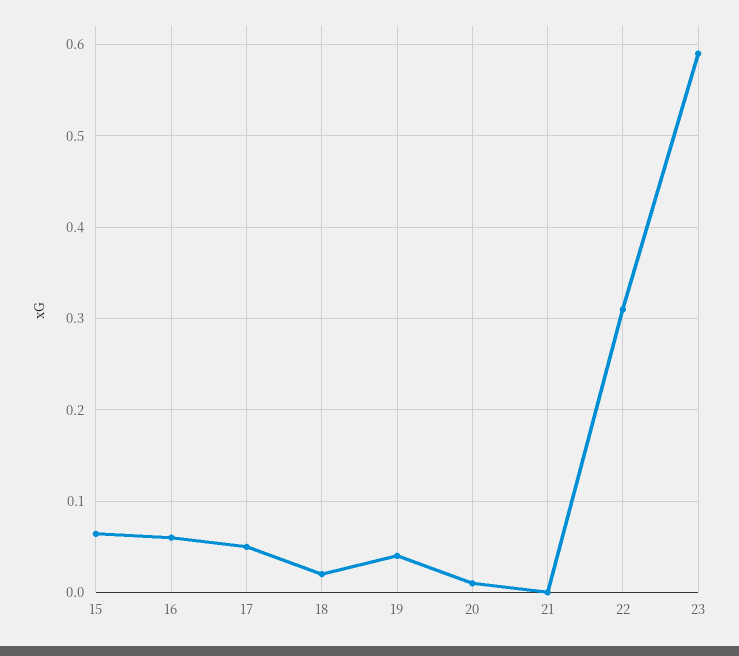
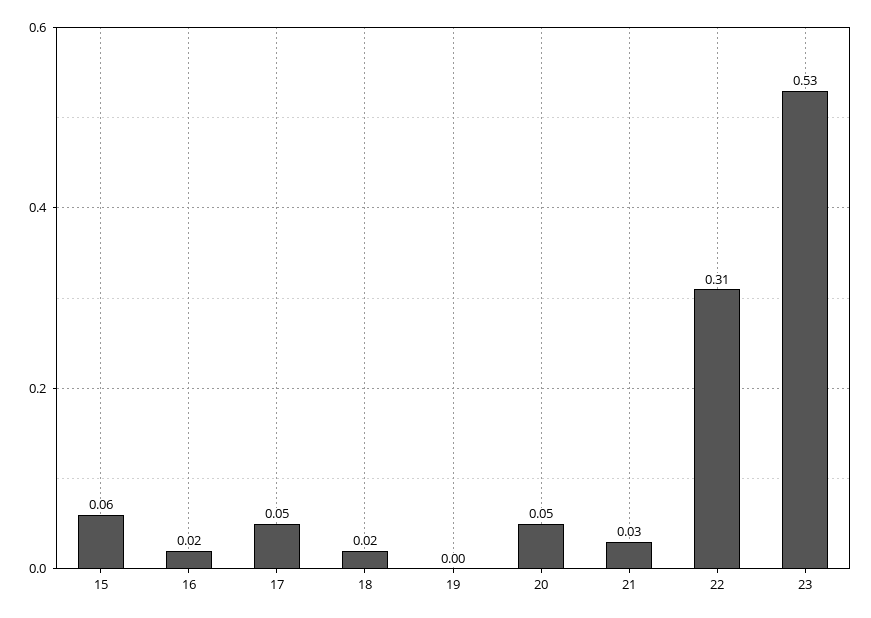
16: 0.06 -> 0.02
19: 0.04 -> 0
20: 0.01 -> 0.05
21: 0 -> 0.03
23: 0.59 -> 0.53

